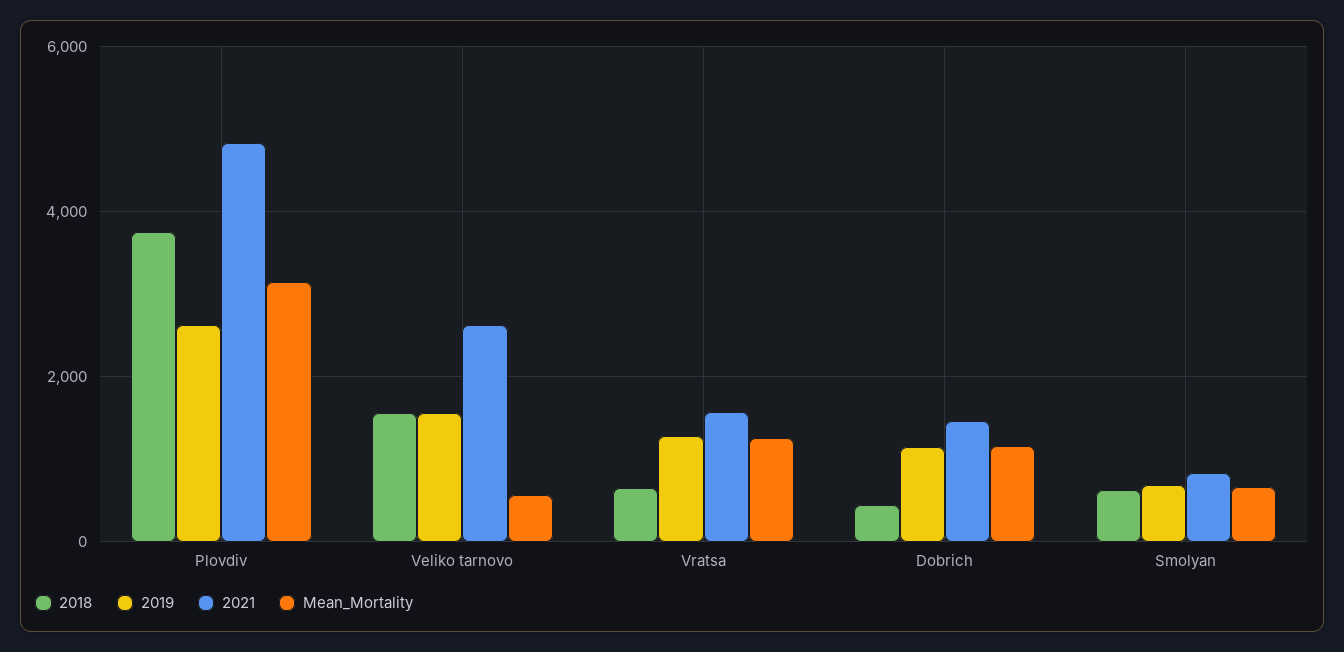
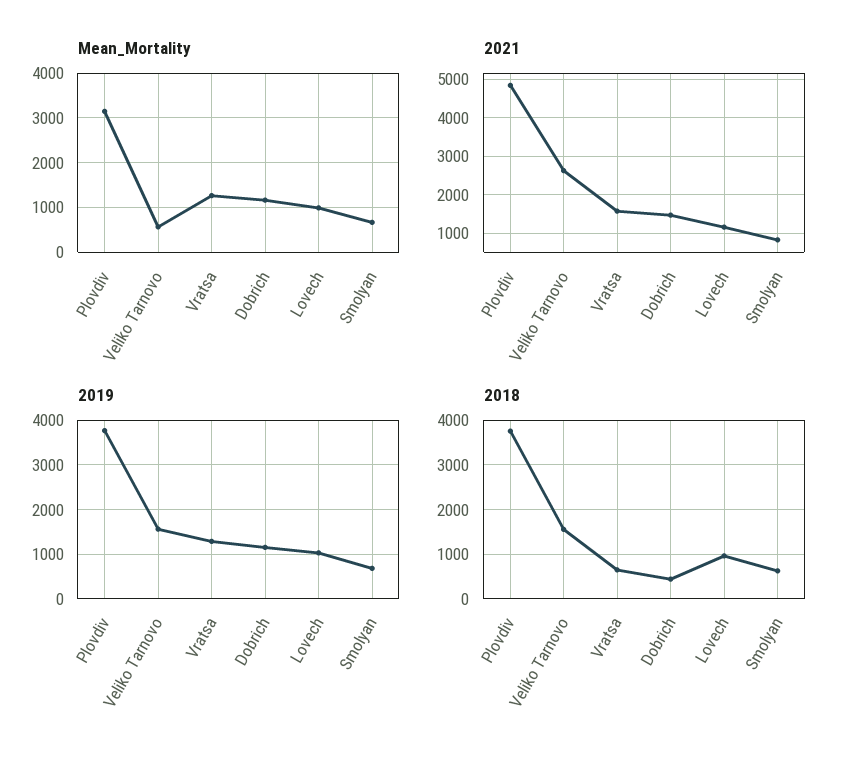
2019, Plovdiv: 2600 -> 3800
Mean_Mortality, Lovech: none -> 1000
2021, Lovech: none -> 1200
2019, Lovech: none -> 1000
2018, Lovech: none -> 1000

